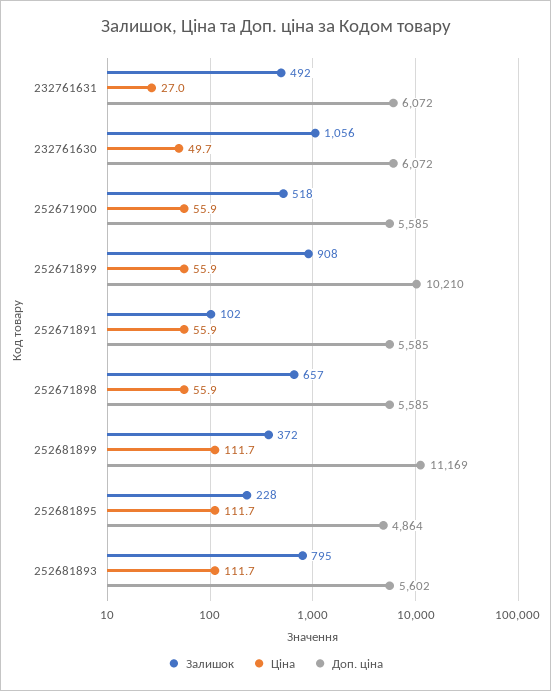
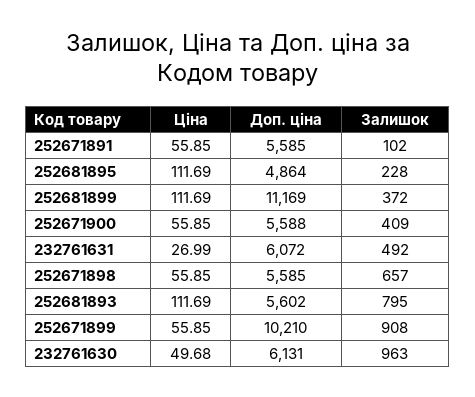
Залишок, 232761630: 1056 -> 963
Доп. ціна, 232761630: 6072 -> 6131
Залишок, 252671900: 518 -> 409
Доп. ціна, 252671900: 5585 -> 5588

